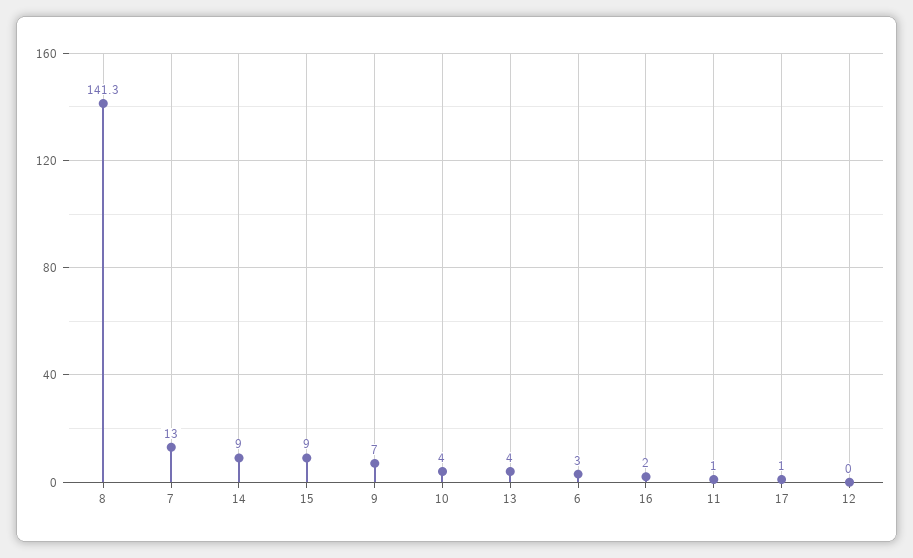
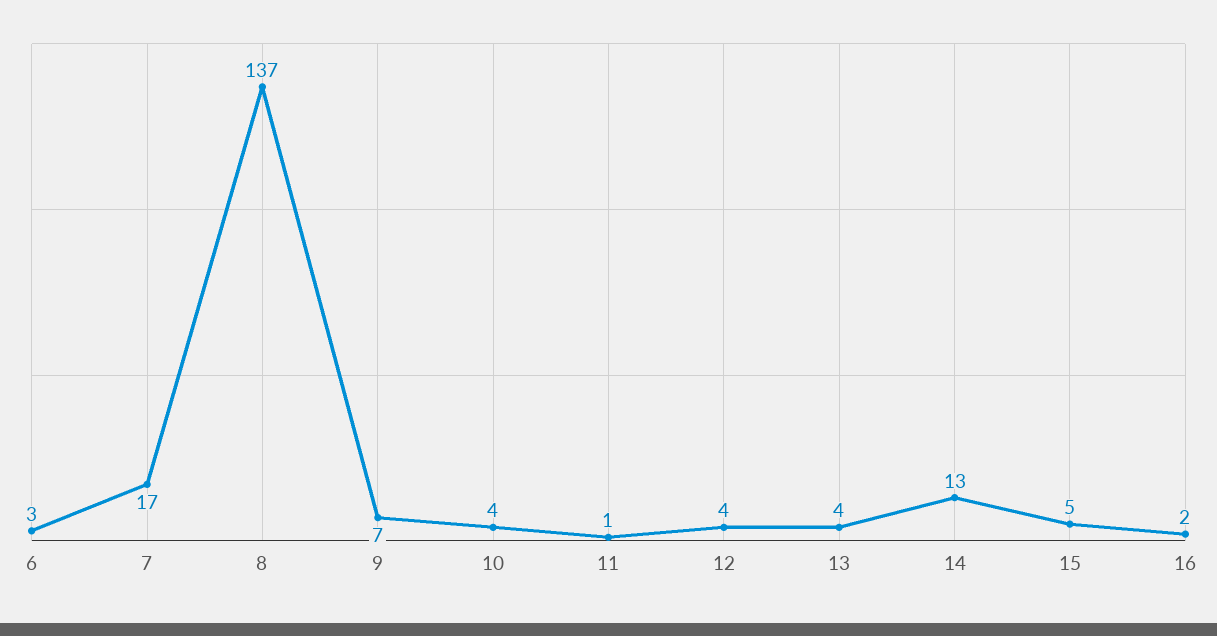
8: 141.3 -> 137
7: 13 -> 17
14: 9 -> 13
15: 9 -> 5
17: 1 -> none
12: 0 -> 4

